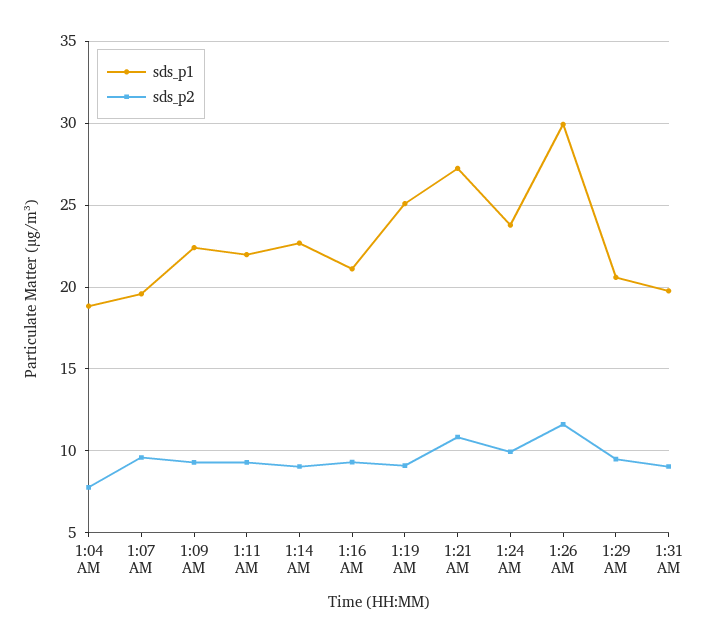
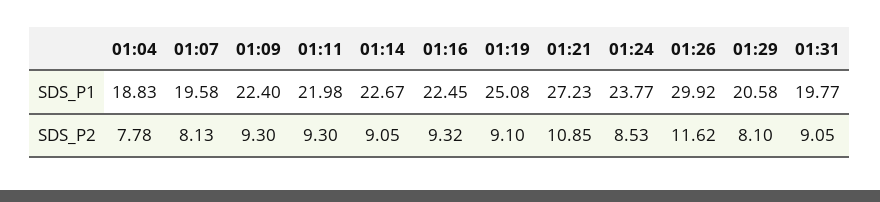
sds_p2, 1:07 AM: 9.5 -> 8.13
sds_p1, 1:16 AM: 21 -> 22.45
sds_p2, 1:24 AM: 10 -> 8.53
sds_p2, 1:29 AM: 9.5 -> 8.1

